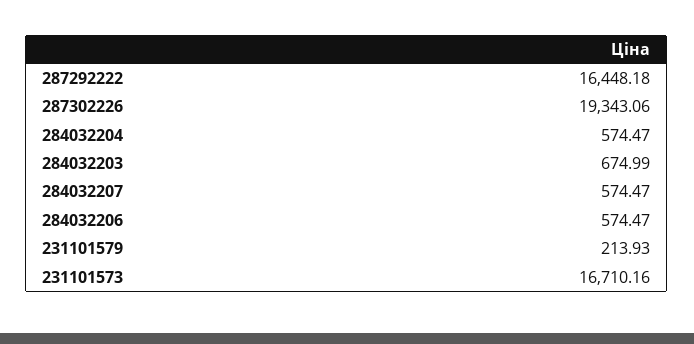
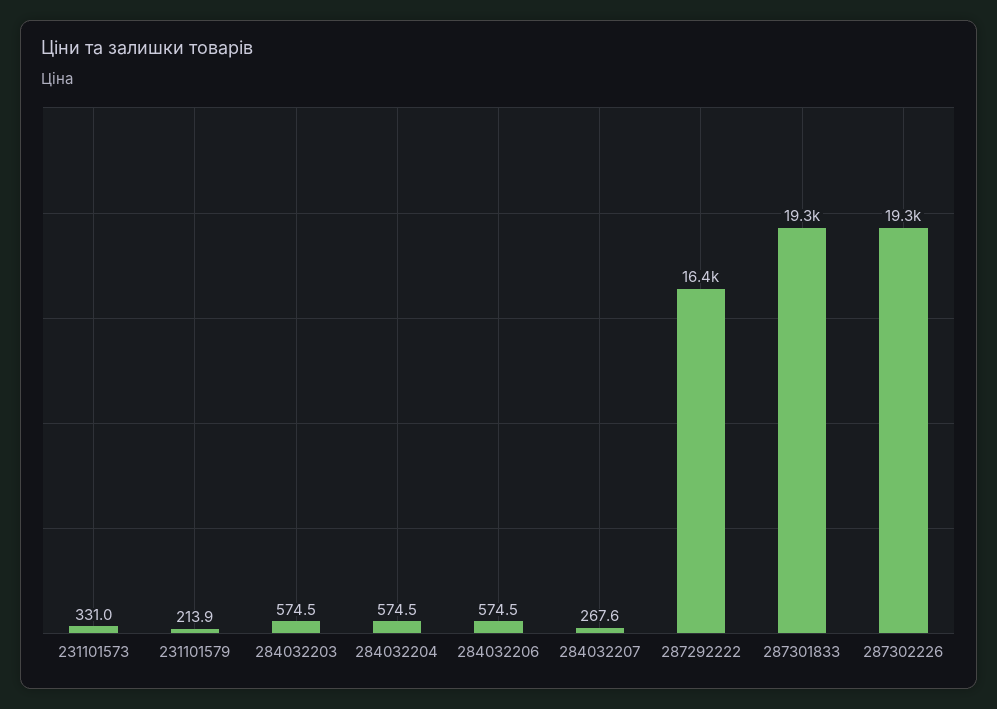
284032203: 674.99 -> 574.5
284032207: 574.47 -> 267.6
231101573: 16710.16 -> 331
287301833: none -> 19300

